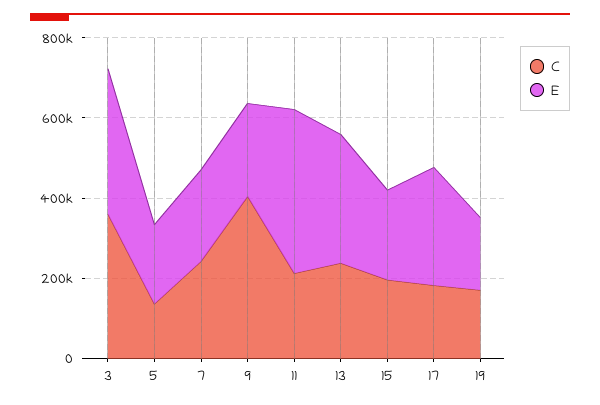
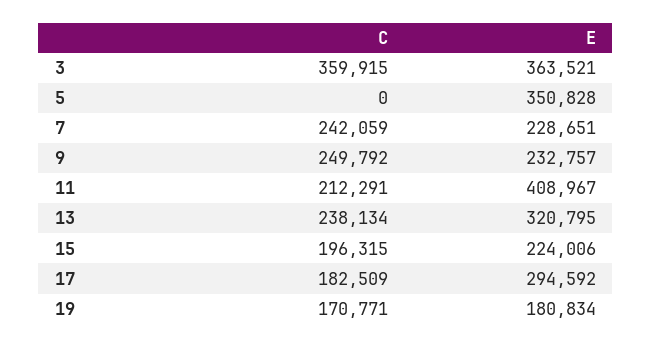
C, 5: 150000 -> 0
E, 5: 200000 -> 350828
C, 9: 400000 -> 249792

